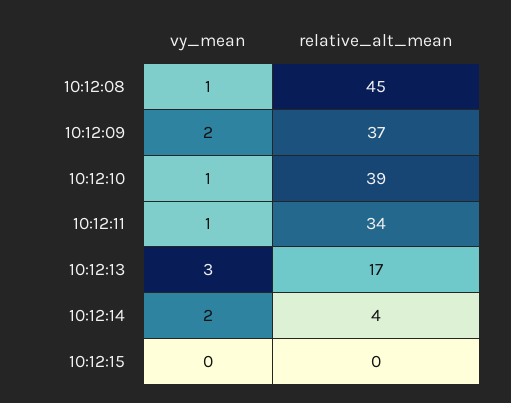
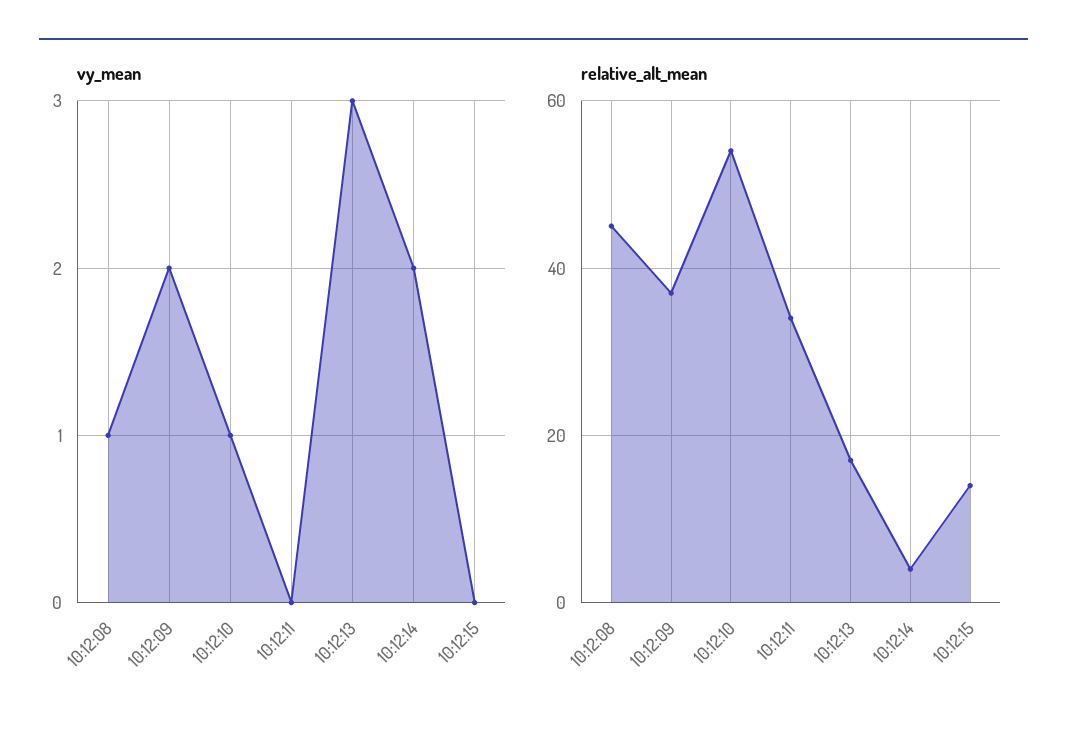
relative_alt_mean, 10:12:10: 39 -> 55
vy_mean, 10:12:11: 1 -> 0
relative_alt_mean, 10:12:15: 0 -> 15

